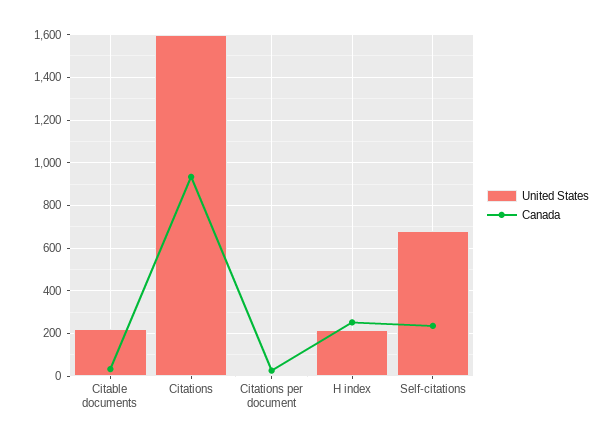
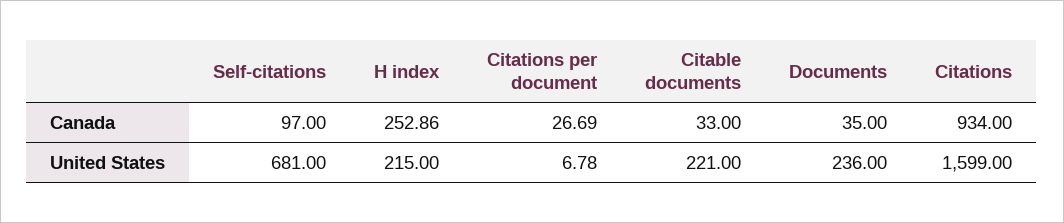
Canada, Self-citations: 250 -> 97
Canada, Documents: none -> 35
United States, Documents: none -> 236

